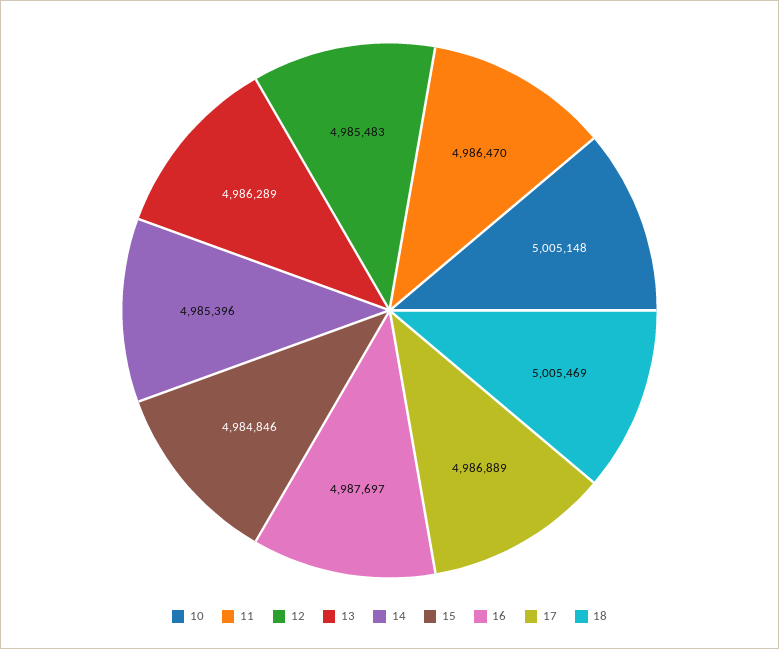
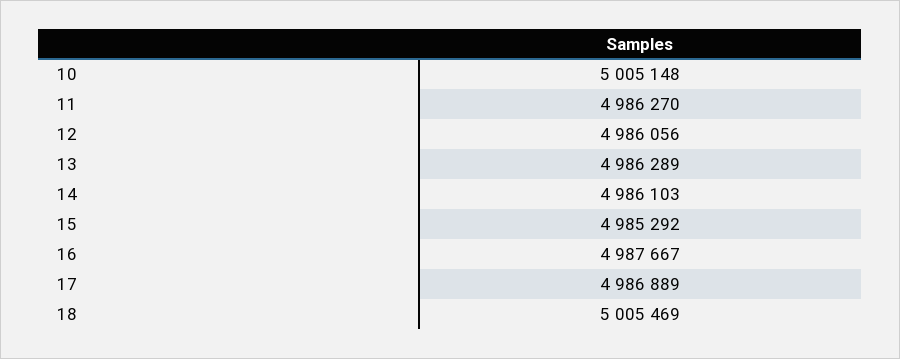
11: 4986470 -> 4986270
12: 4985483 -> 4986056
14: 4985396 -> 4986103
15: 4984846 -> 4985292
16: 4987697 -> 4987667

